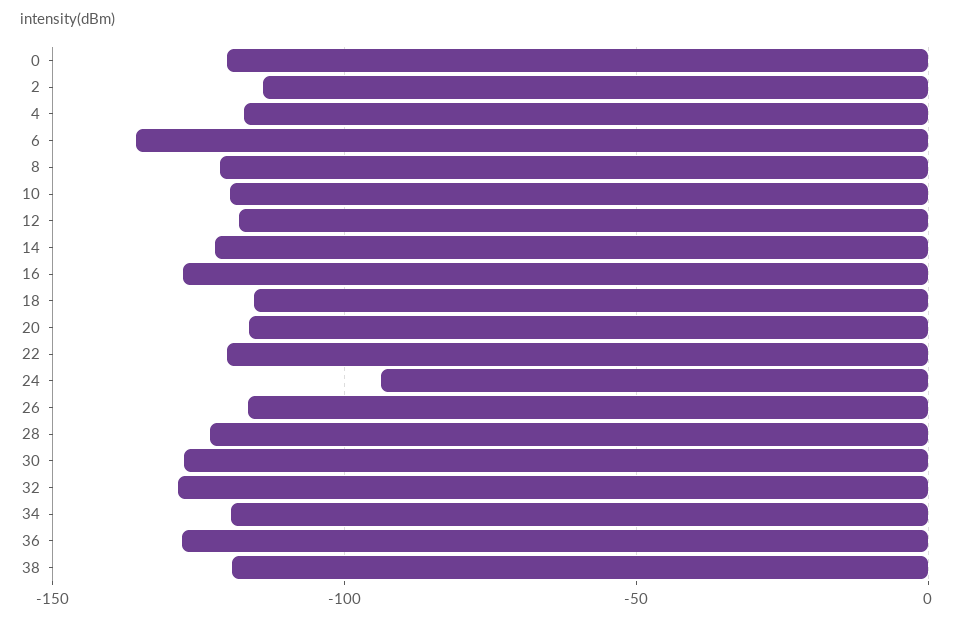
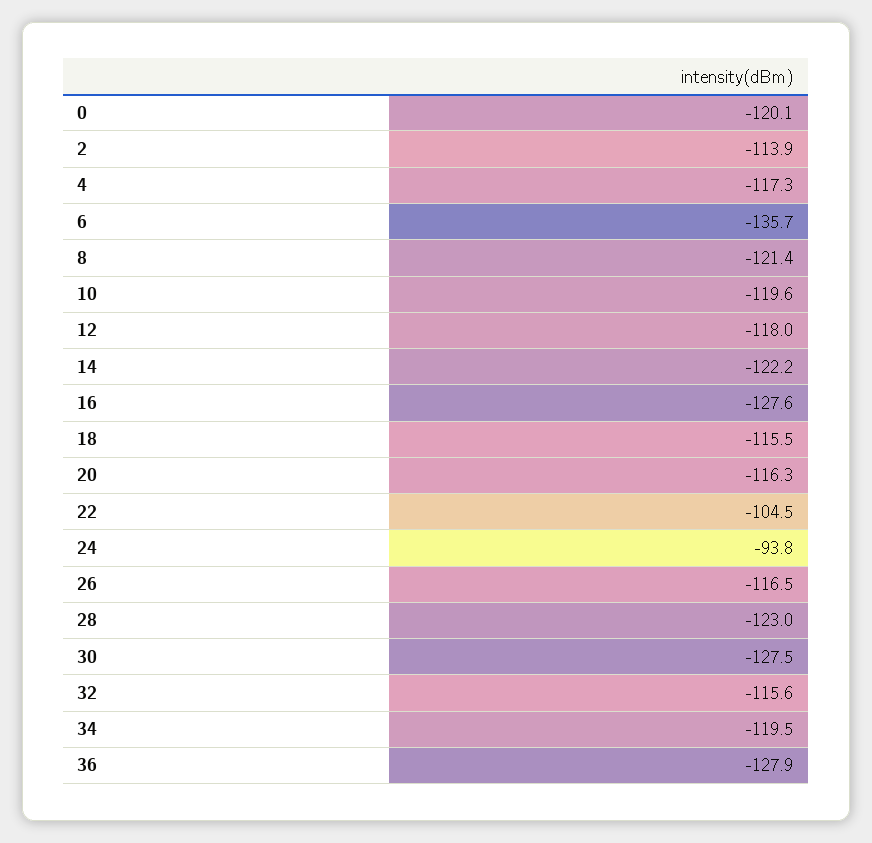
22: -120 -> -104.5
32: -130 -> -115.6
38: -120 -> none

